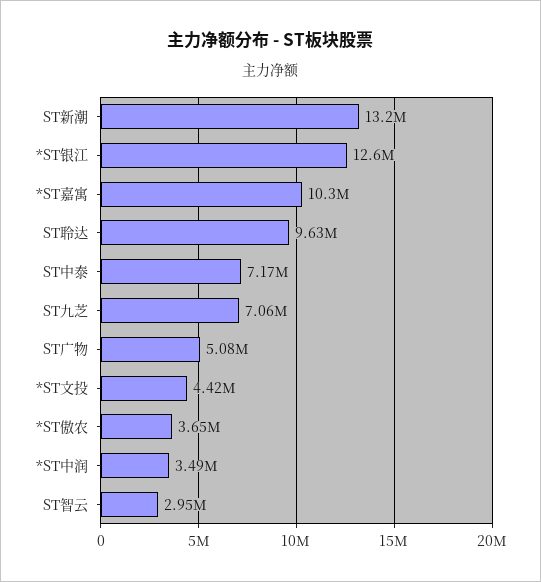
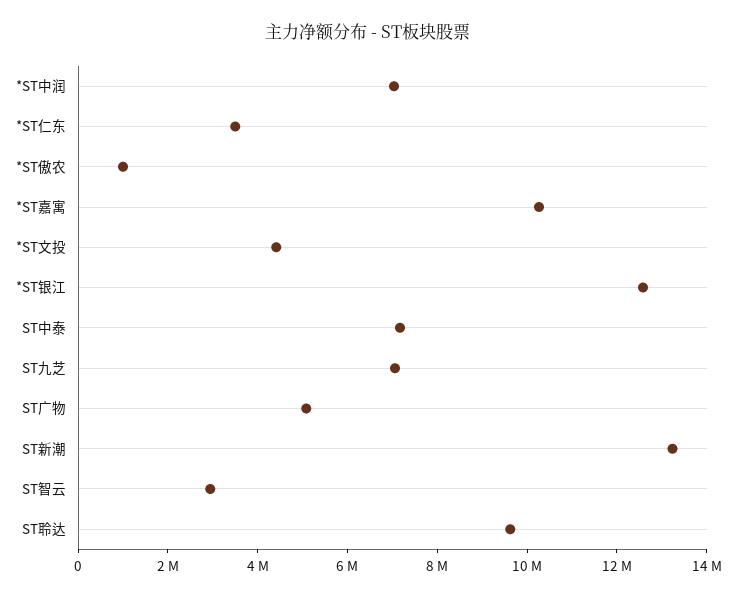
*ST傲农: 3650000 -> 1000000
*ST中润: 3490000 -> 7000000
*ST仁东: none -> 3500000

